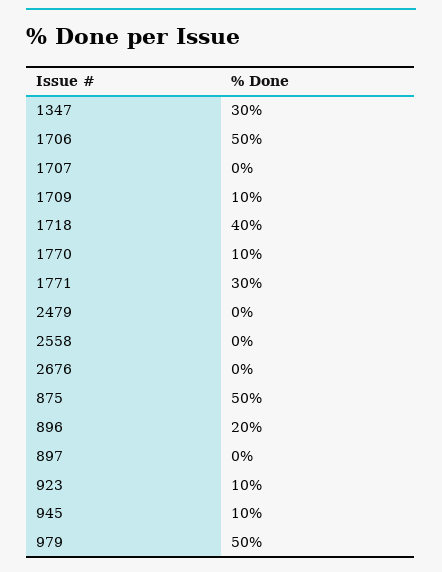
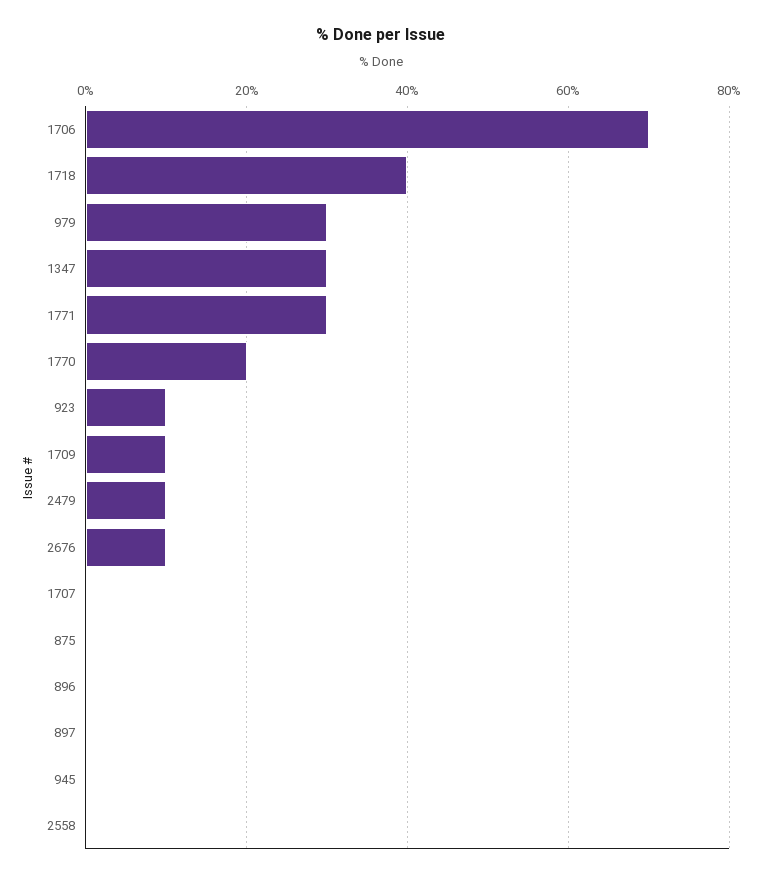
1706: 50 -> 70
1770: 10 -> 20
2479: 0 -> 10
2676: 0 -> 10
875: 50 -> 0
896: 20 -> 0
945: 10 -> 0
979: 50 -> 30

